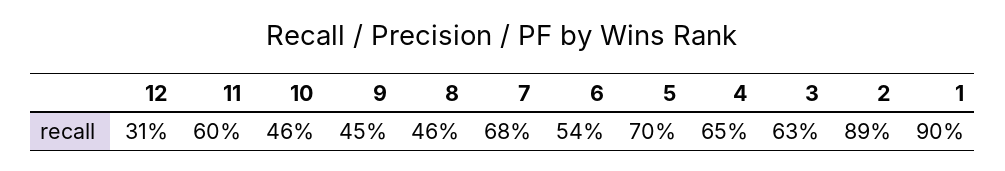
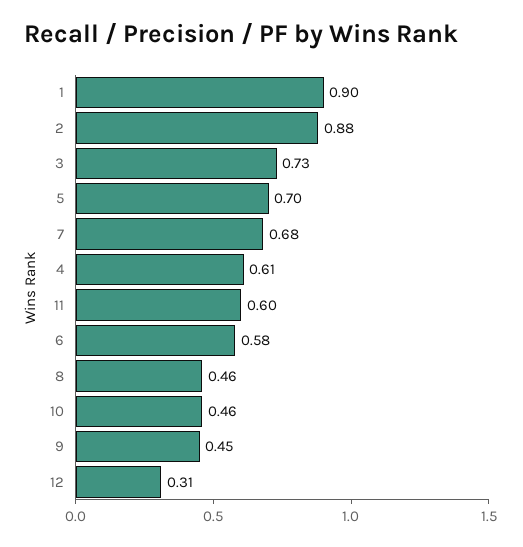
6: 0.54 -> 0.58
4: 0.65 -> 0.61
3: 0.63 -> 0.73
2: 0.89 -> 0.88

